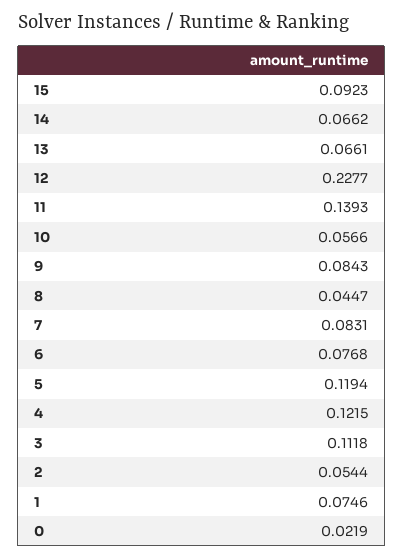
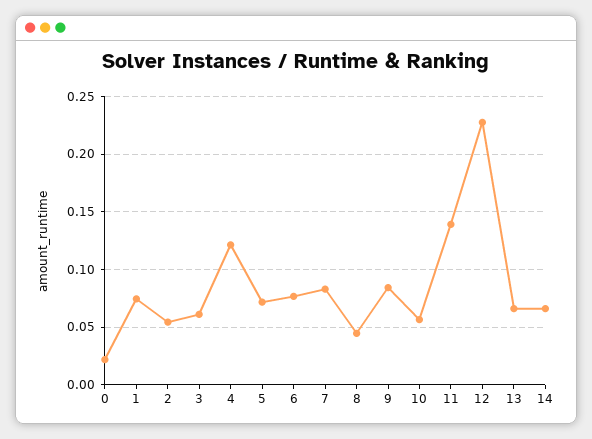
15: 0.0923 -> none
5: 0.1194 -> 0.07
3: 0.1118 -> 0.06

